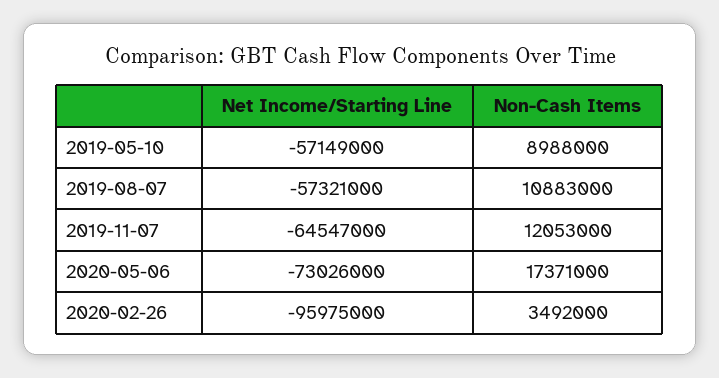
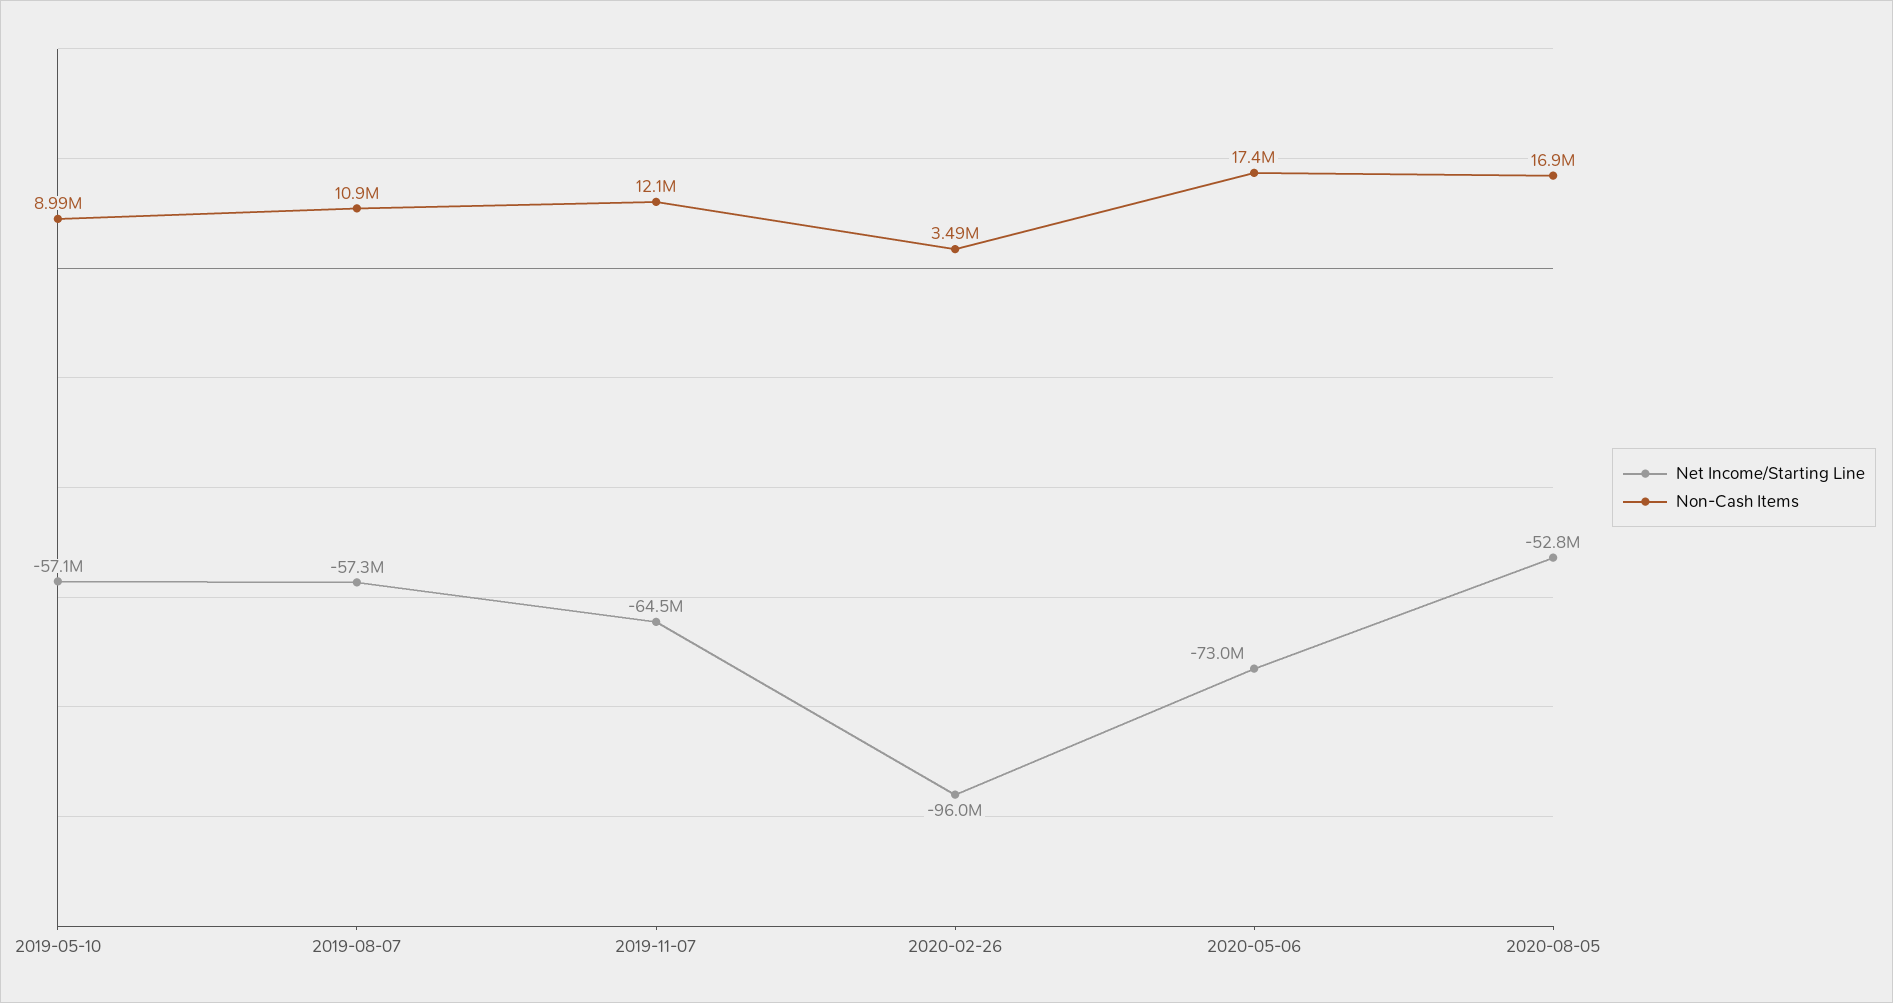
Net Income/Starting Line, 2020-08-05: none -> -52800000
Non-Cash Items, 2020-08-05: none -> 16900000

